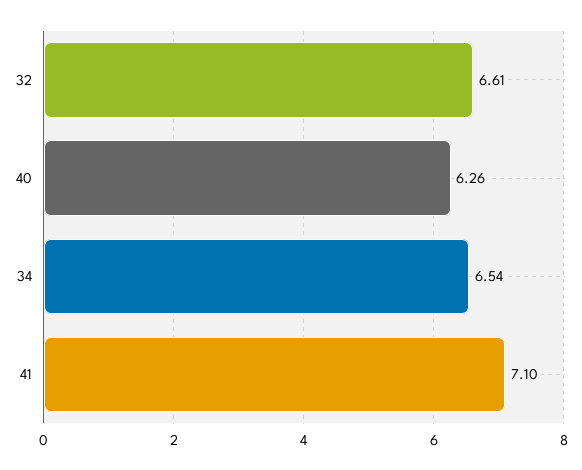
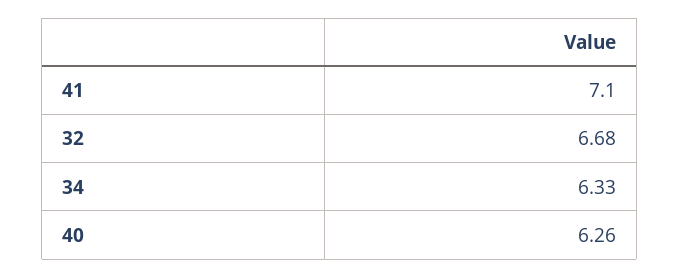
32: 6.61 -> 6.68
34: 6.54 -> 6.33

